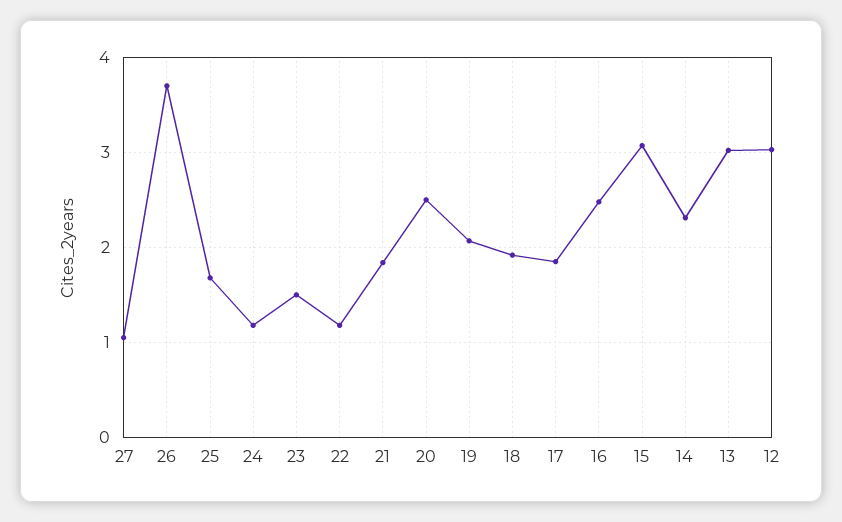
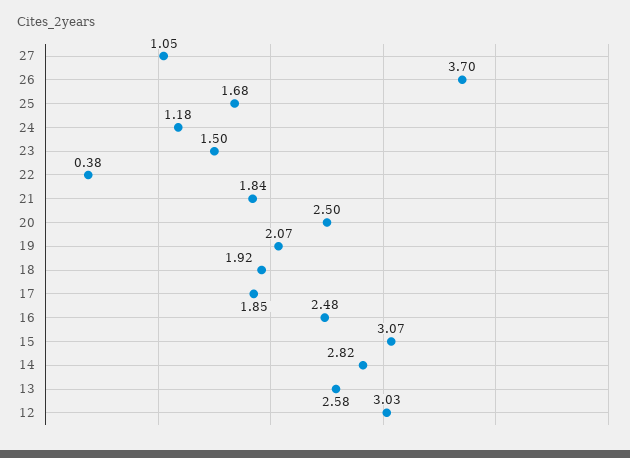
22: 1.2 -> 0.38
14: 2.3 -> 2.82
13: 3 -> 2.58

